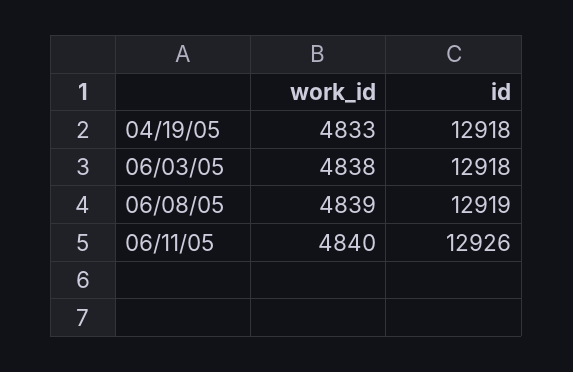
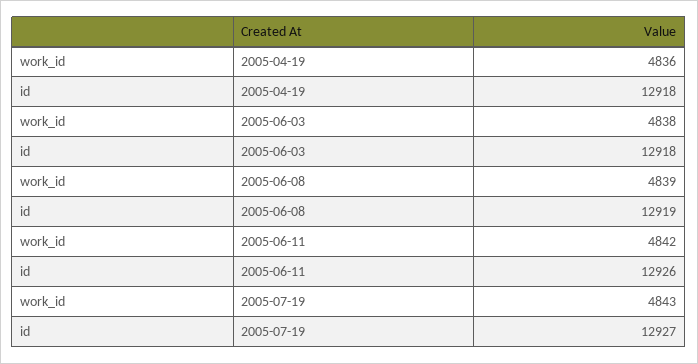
work_id, 04/19/05: 4833 -> 4836
work_id, 06/11/05: 4840 -> 4842
work_id, 2005-07-19: none -> 4843
id, 2005-07-19: none -> 12927

